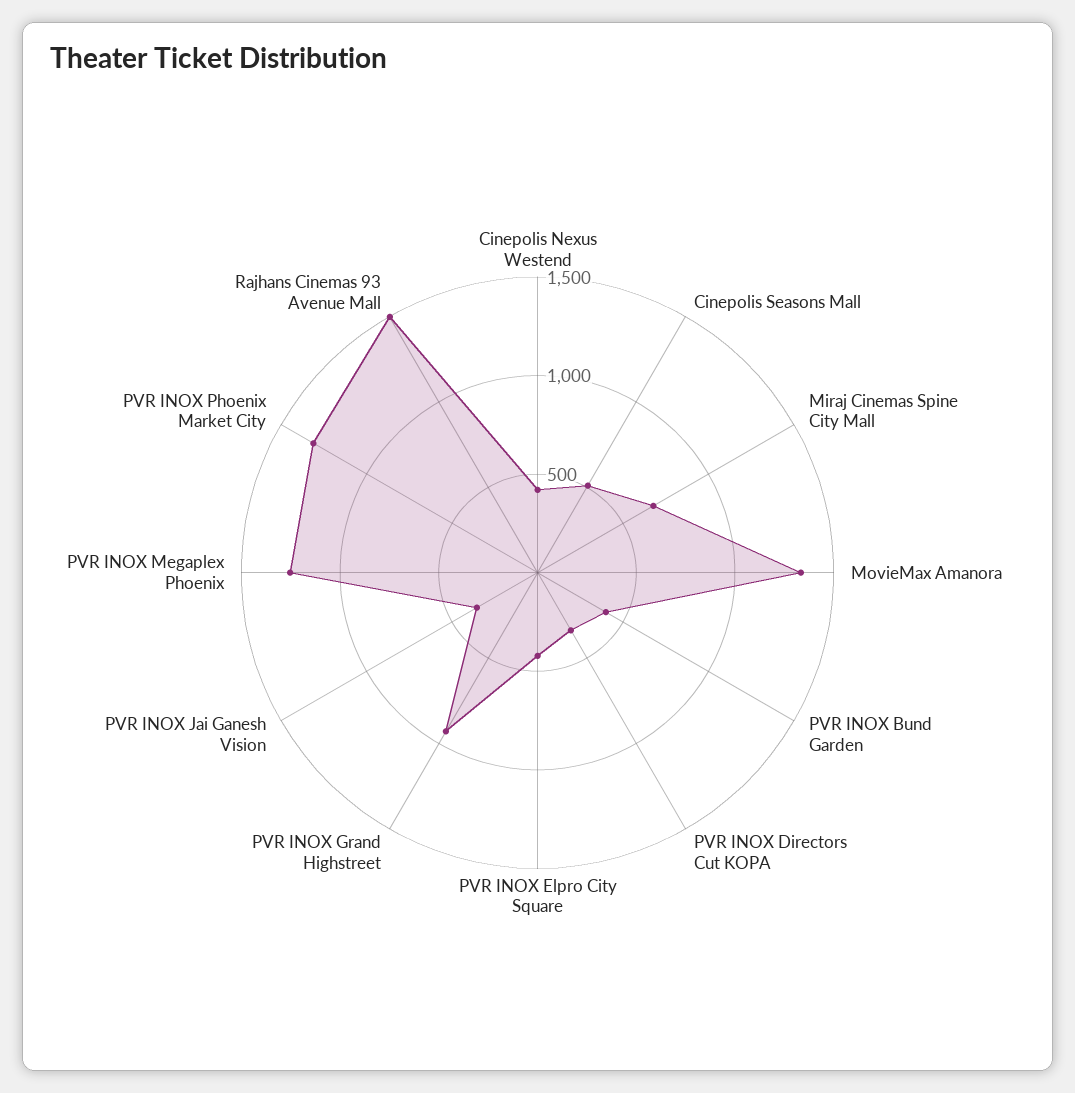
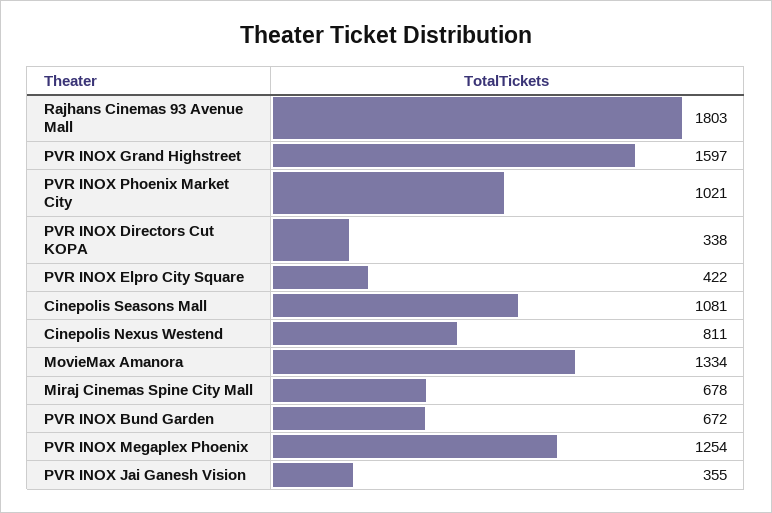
Cinepolis Nexus Westend: 400 -> 811
Cinepolis Seasons Mall: 500 -> 1081
PVR INOX Bund Garden: 400 -> 672
PVR INOX Grand Highstreet: 900 -> 1597
PVR INOX Phoenix Market City: 1300 -> 1021
Rajhans Cinemas 93 Avenue Mall: 1500 -> 1803

